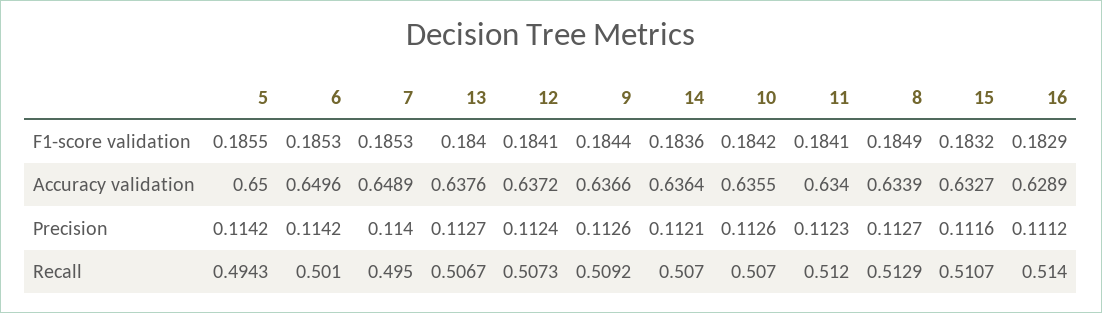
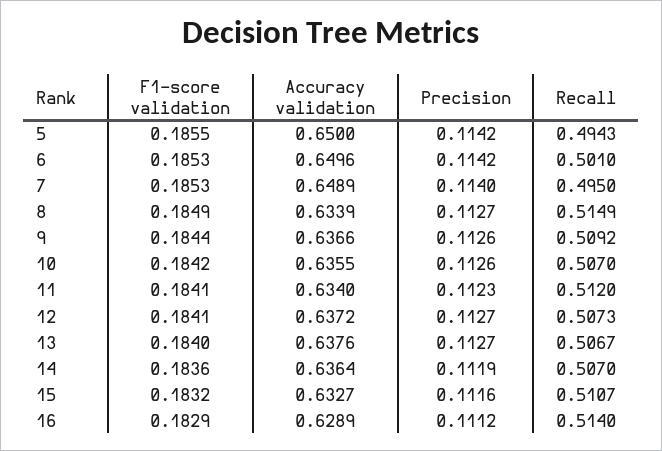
12, Precision: 0.1124 -> 0.1127
14, Precision: 0.1121 -> 0.1119
8, Recall: 0.5129 -> 0.5149

